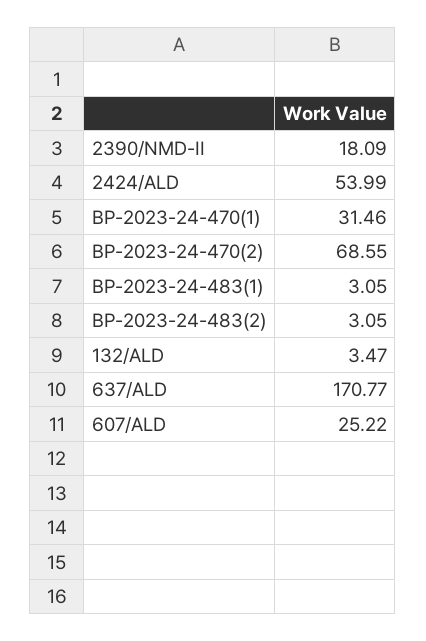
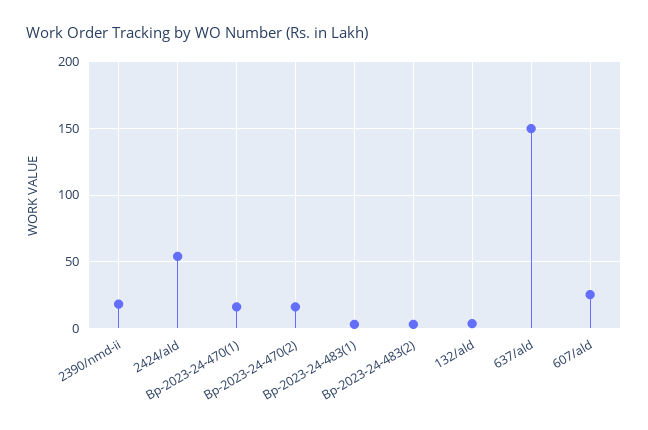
BP-2023-24-470(1): 31.46 -> 15
BP-2023-24-470(2): 68.55 -> 15
637/ALD: 170.77 -> 150

